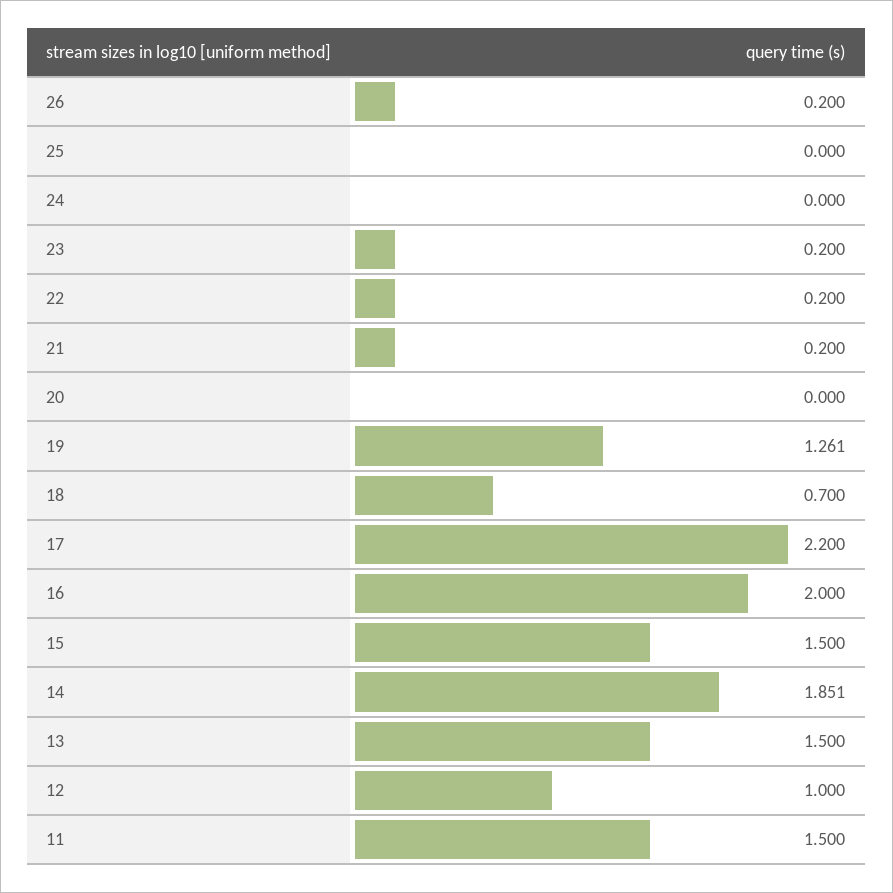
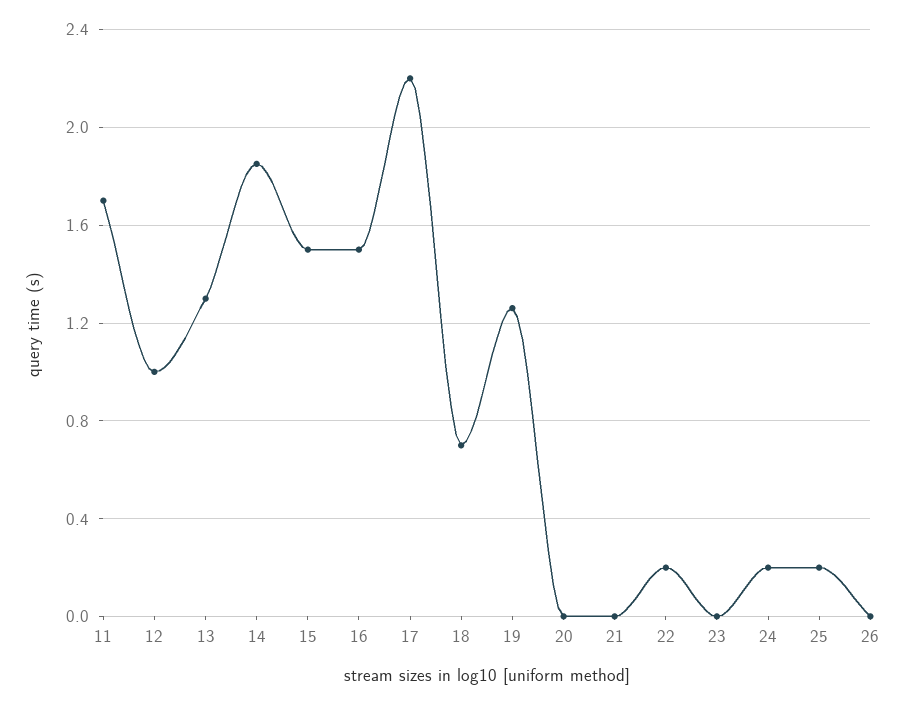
26: 0.2 -> 0
25: 0 -> 0.2
24: 0 -> 0.2
23: 0.2 -> 0
21: 0.2 -> 0
16: 2 -> 1.5
13: 1.5 -> 1.3
11: 1.5 -> 1.7

